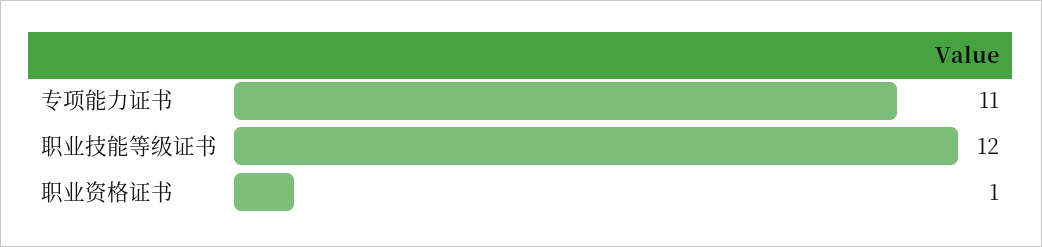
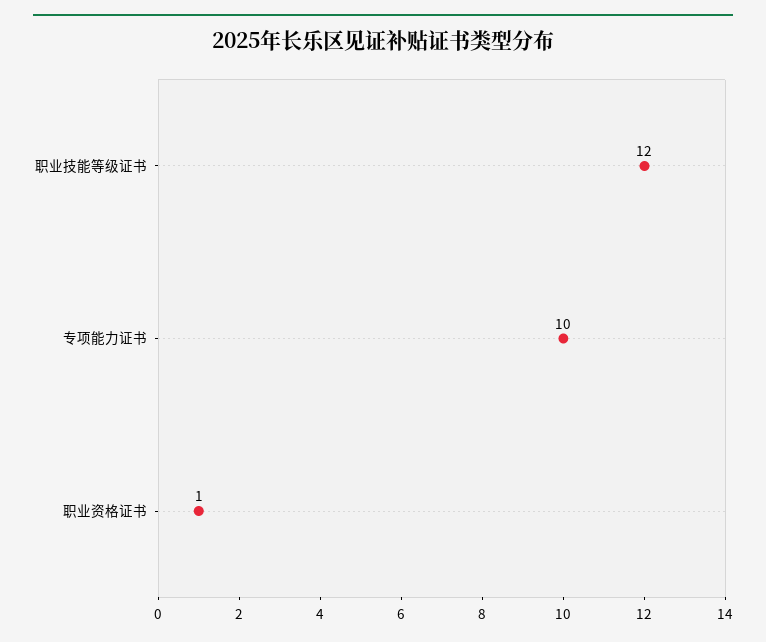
专项能力证书: 11 -> 10

